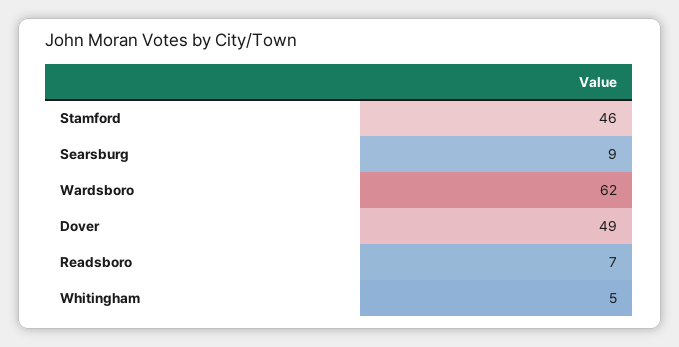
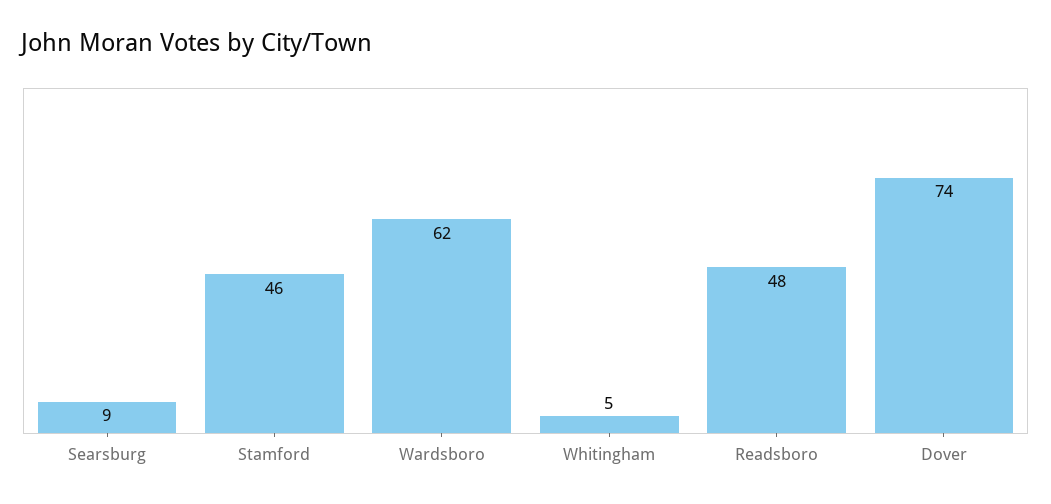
Dover: 49 -> 74
Readsboro: 7 -> 48

